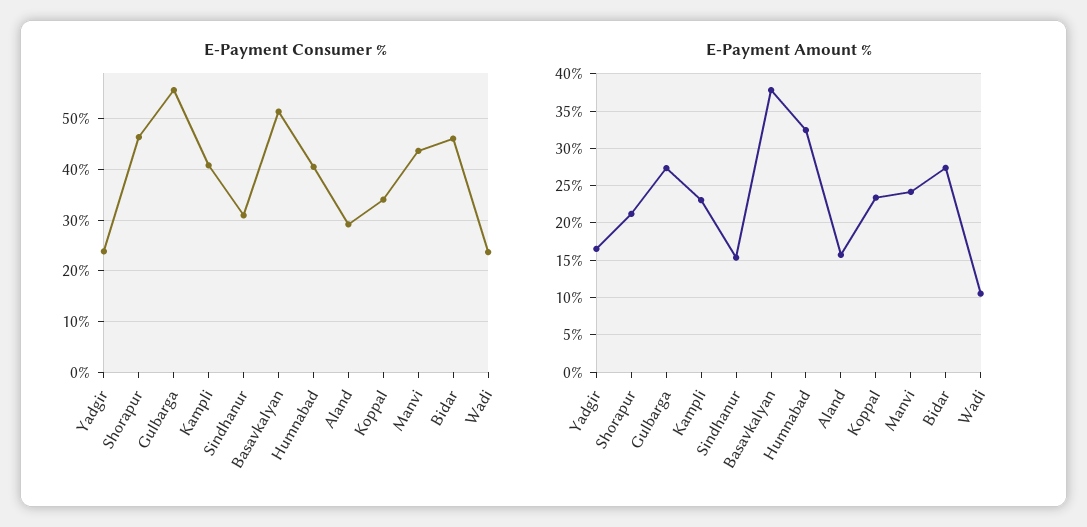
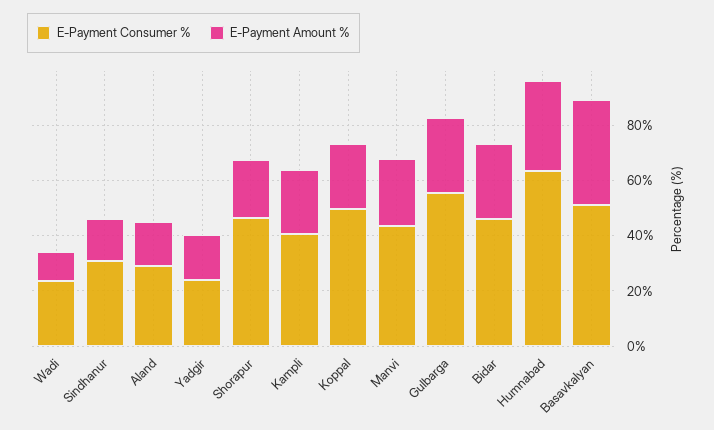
E-Payment Consumer %, Humnabad: 40 -> 65
E-Payment Consumer %, Koppal: 34 -> 50

